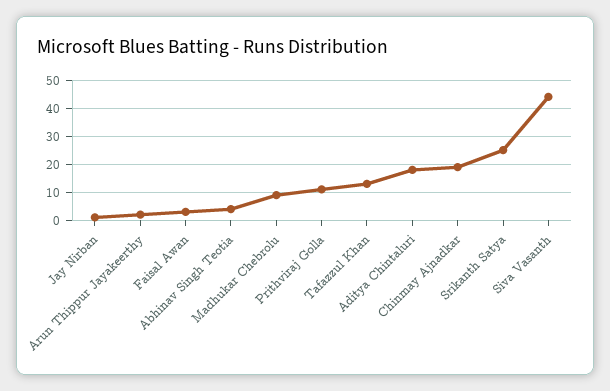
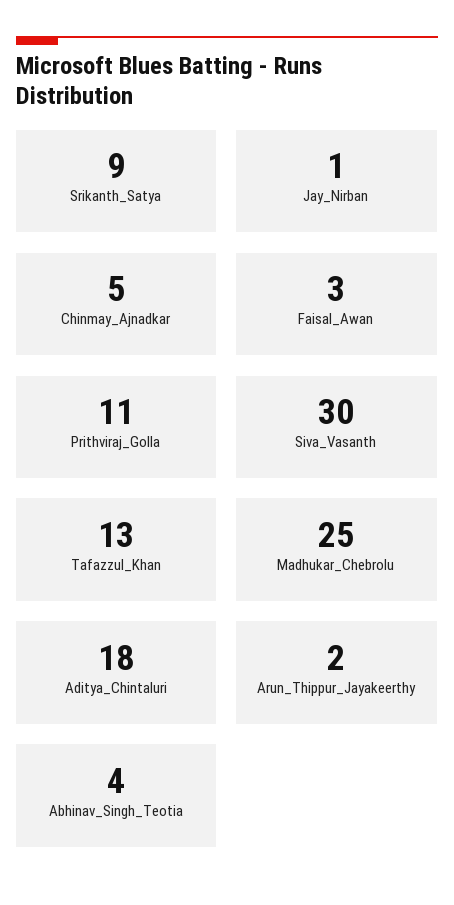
Madhukar Chebrolu: 10 -> 25
Chinmay Ajnadkar: 20 -> 5
Srikanth Satya: 25 -> 9
Siva Vasanth: 45 -> 30

